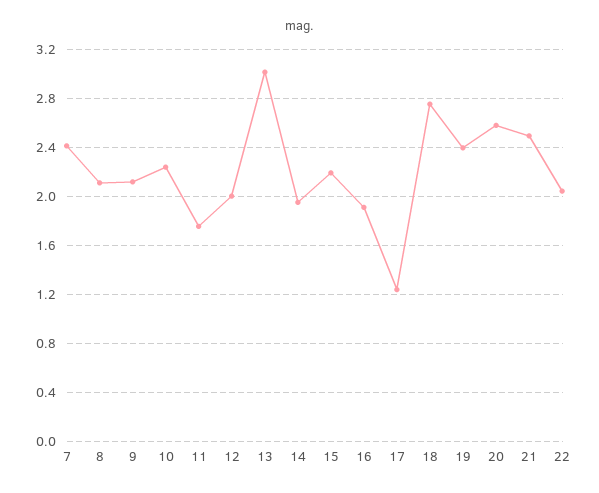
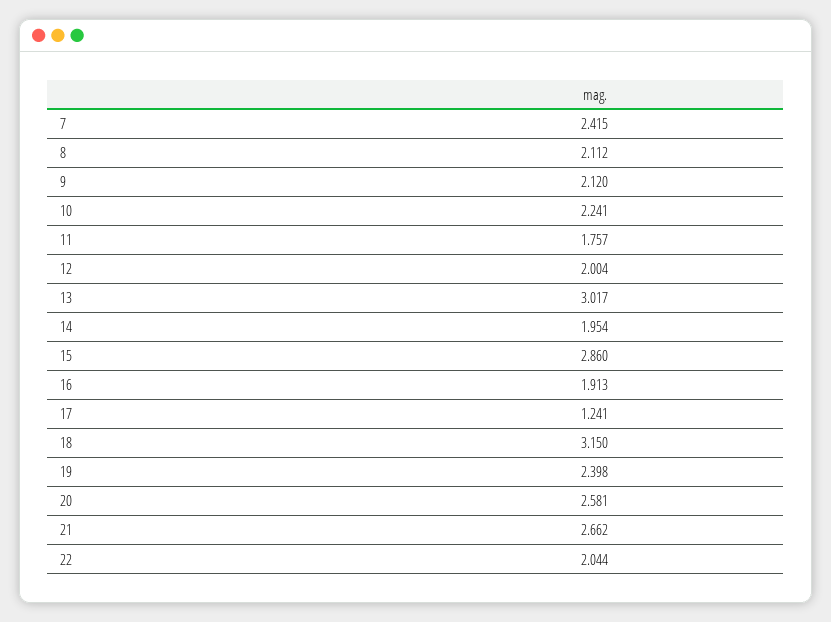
15: 2.2 -> 2.86
18: 2.75 -> 3.15
21: 2.5 -> 2.662

